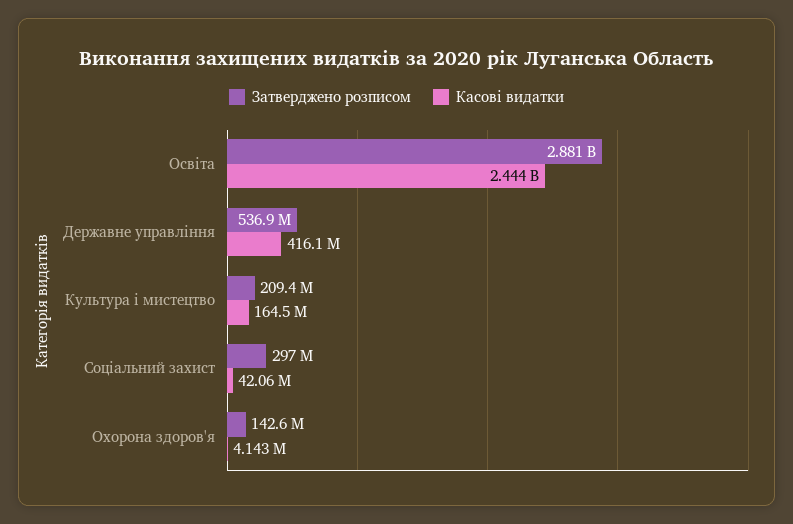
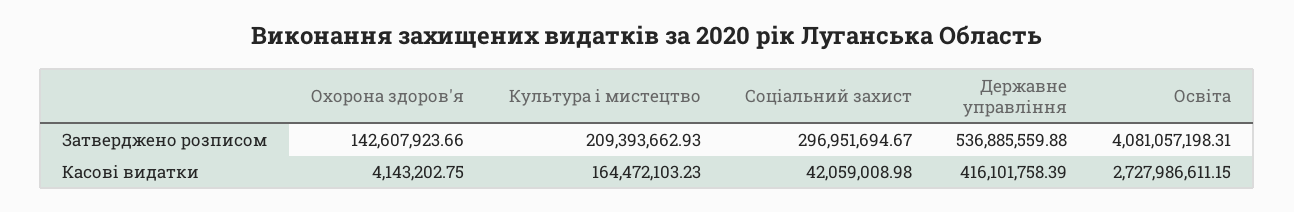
Затверджено розписом, Освіта: 2881000000 -> 4081057198.31
Касові видатки, Освіта: 2444000000 -> 2727986611.15

